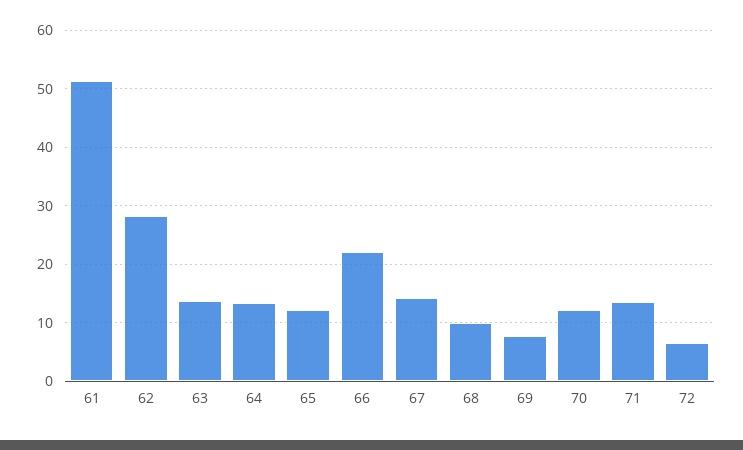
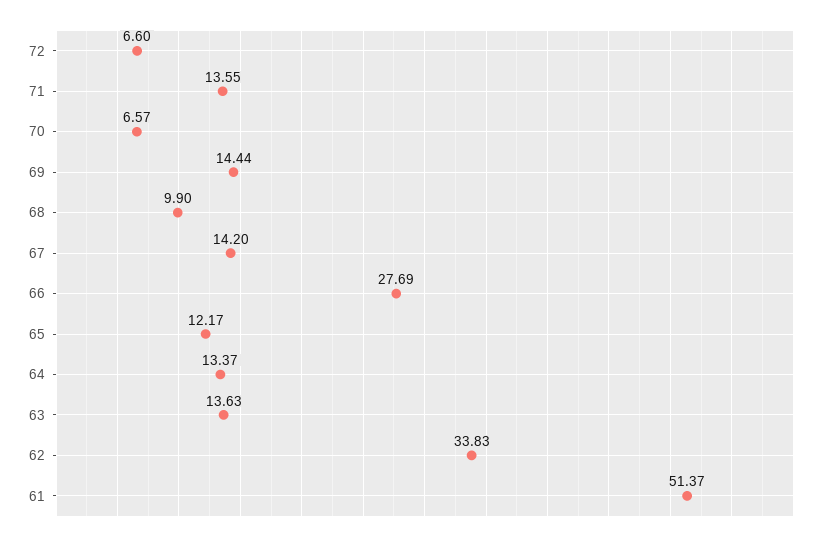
62: 28 -> 33.83
66: 22 -> 27.69
69: 8 -> 14.44
70: 12 -> 6.57

